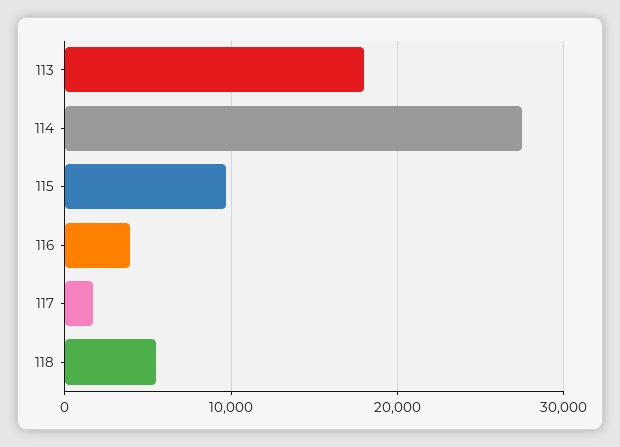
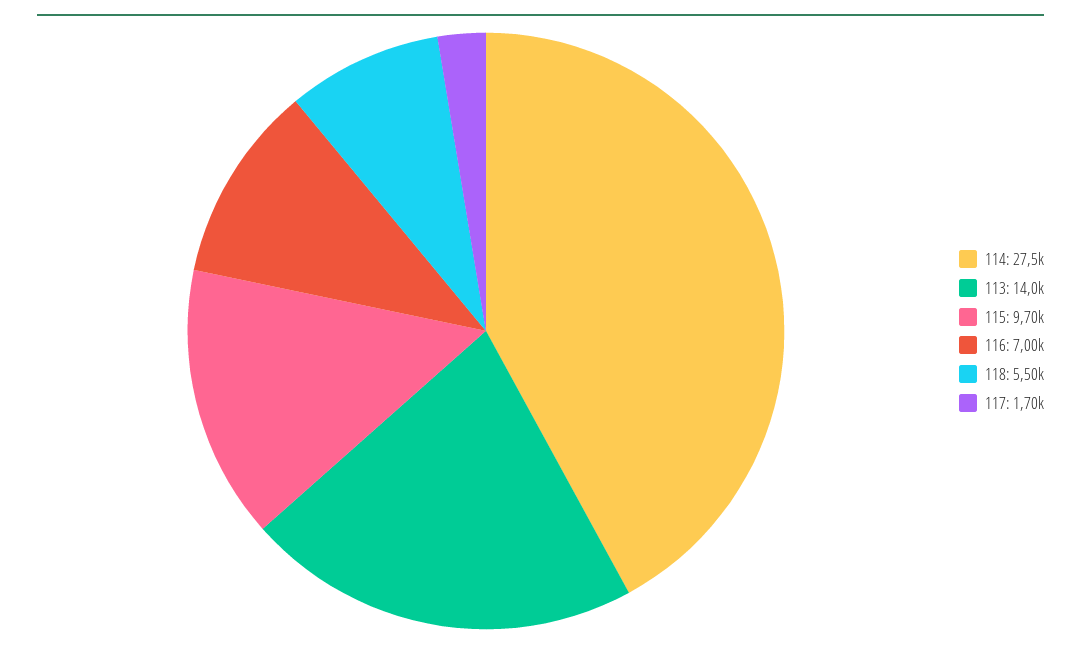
113: 18000 -> 14000
116: 4000 -> 7000

